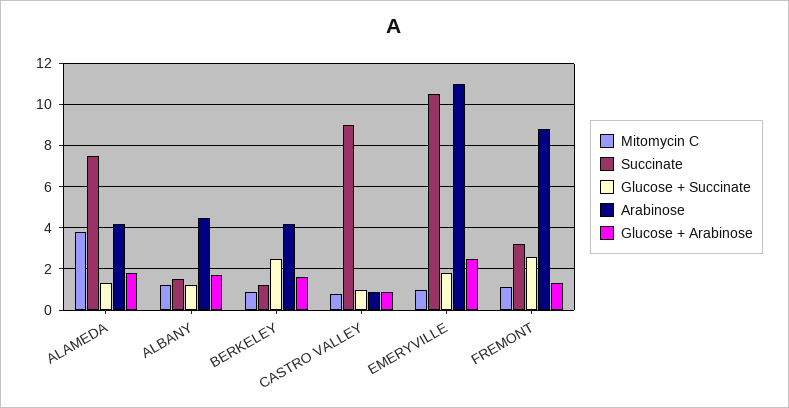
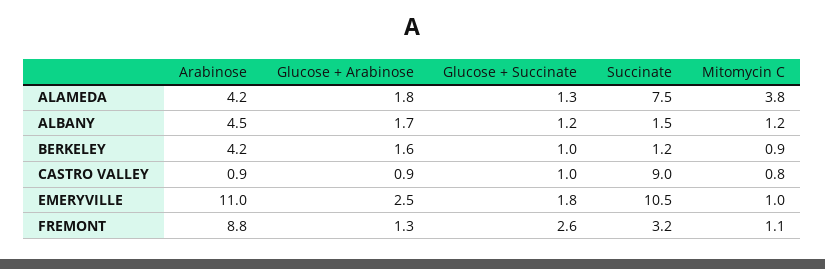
Glucose + Succinate, BERKELEY: 2.5 -> 1

